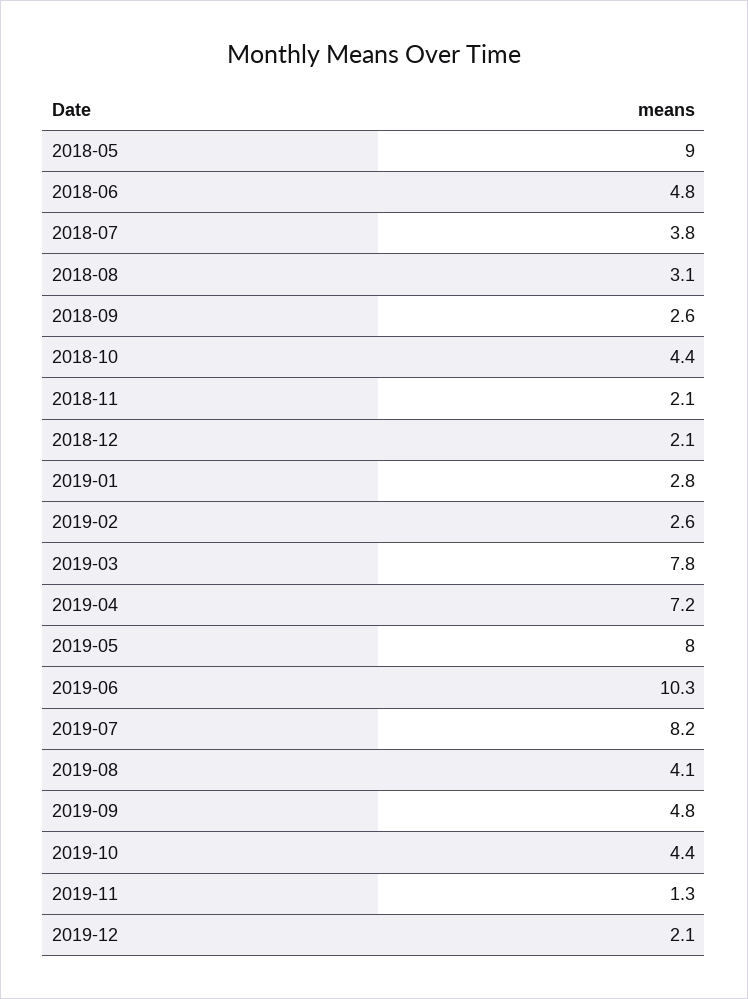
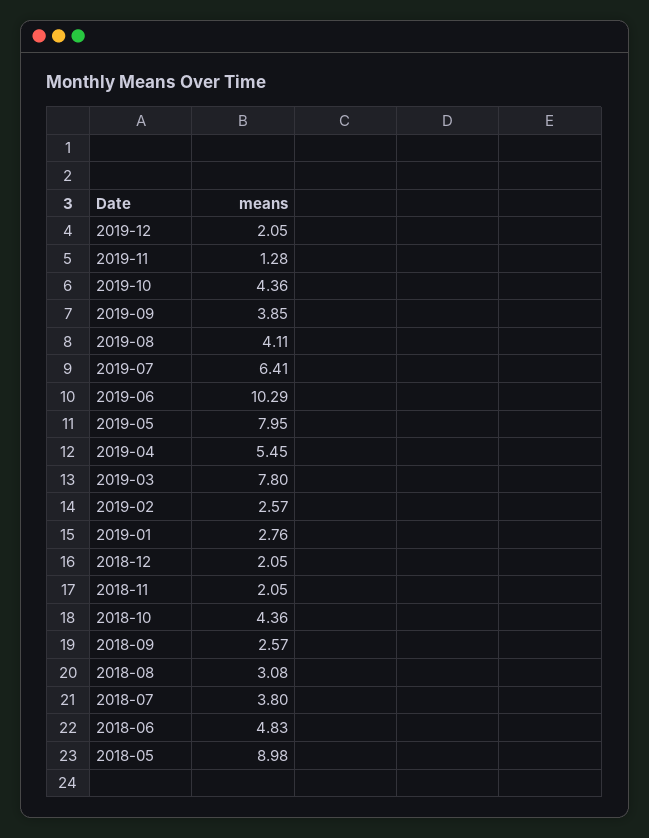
2019-04: 7.2 -> 5.45
2019-07: 8.2 -> 6.41
2019-09: 4.8 -> 3.85

